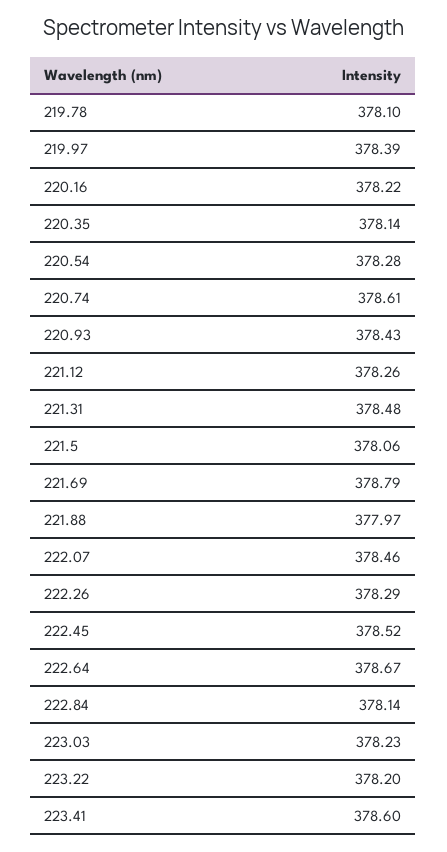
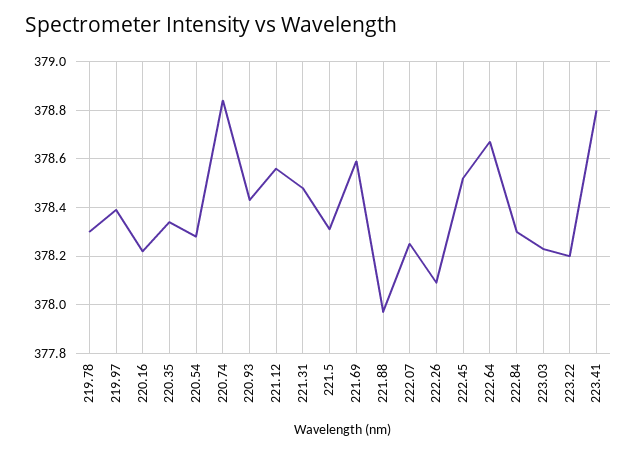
219.78: 378.1 -> 378.3
220.35: 378.14 -> 378.35
220.74: 378.61 -> 378.85
221.12: 378.26 -> 378.55
221.5: 378.06 -> 378.3
221.69: 378.79 -> 378.6
222.07: 378.46 -> 378.25
222.26: 378.29 -> 378.1
222.84: 378.14 -> 378.3
223.41: 378.6 -> 378.8

